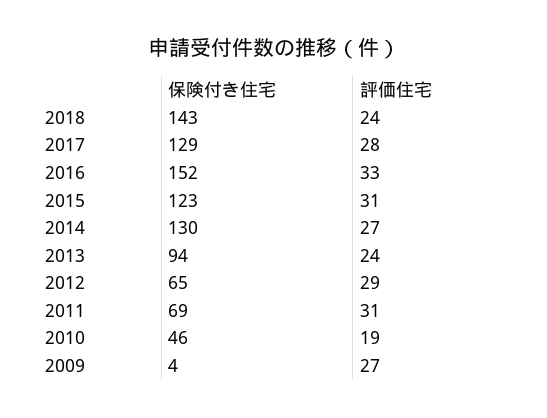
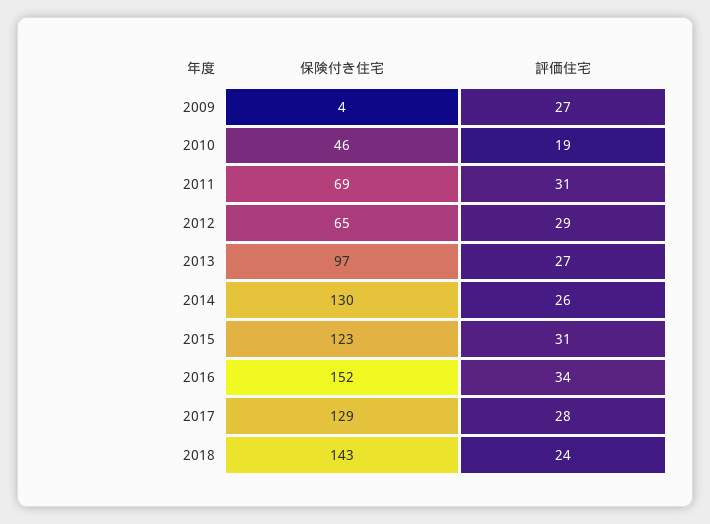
評価住宅, 2016: 33 -> 34
評価住宅, 2014: 27 -> 26
保険付き住宅, 2013: 94 -> 97
評価住宅, 2013: 24 -> 27

